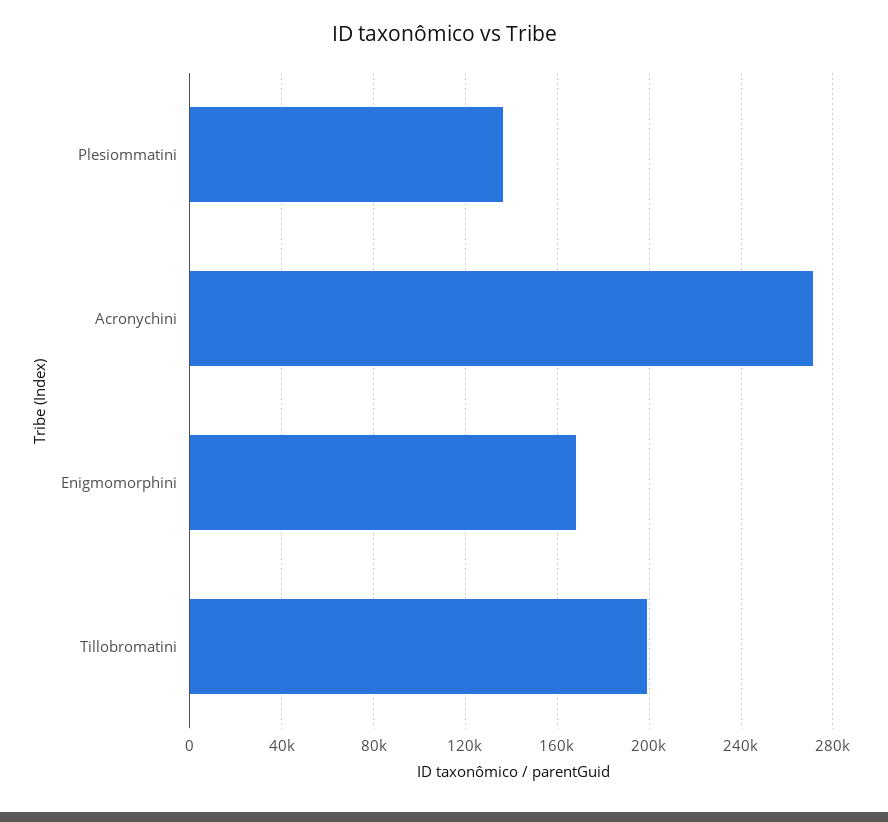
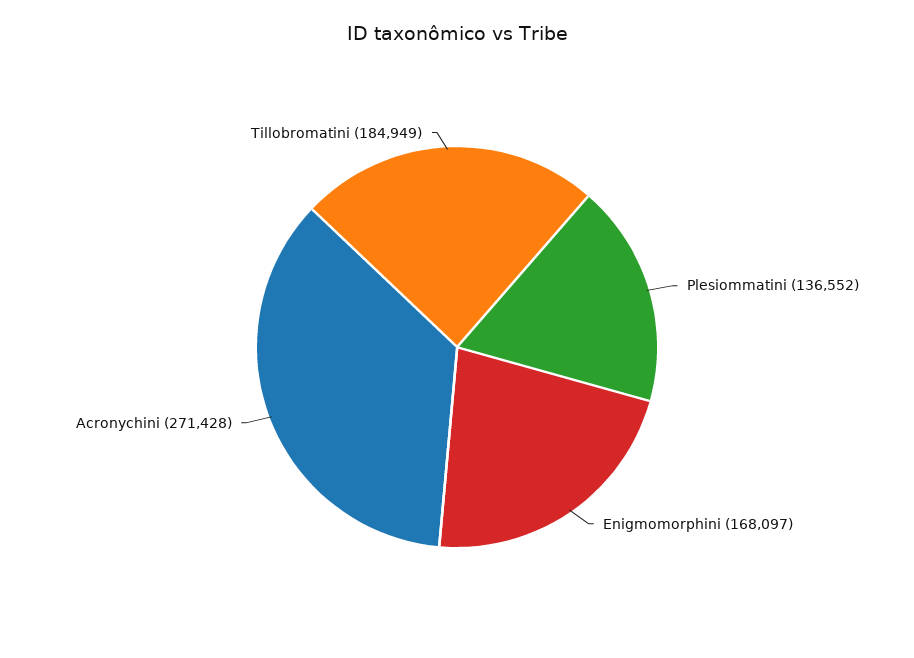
Tillobromatini: 200000 -> 184949

